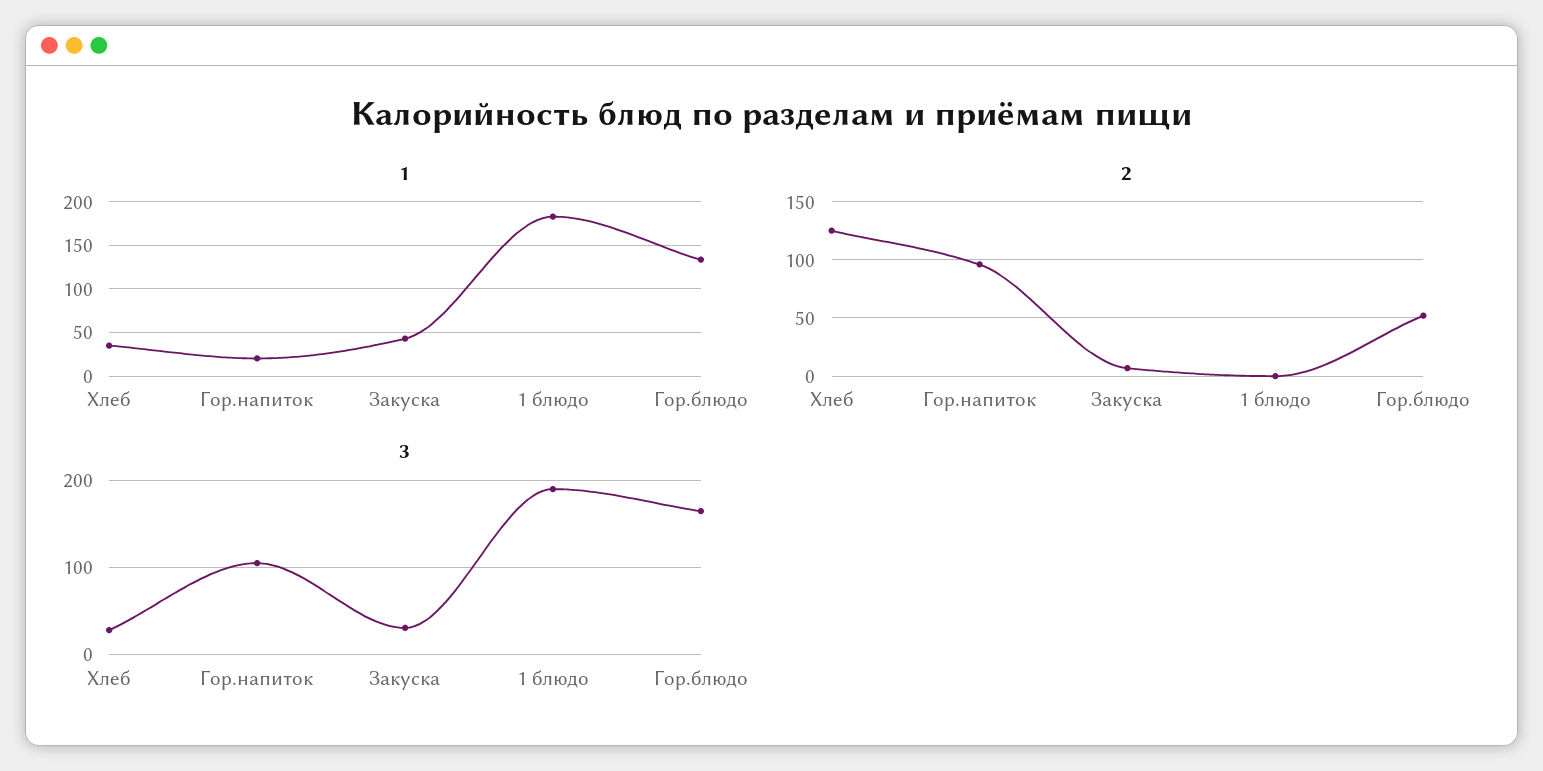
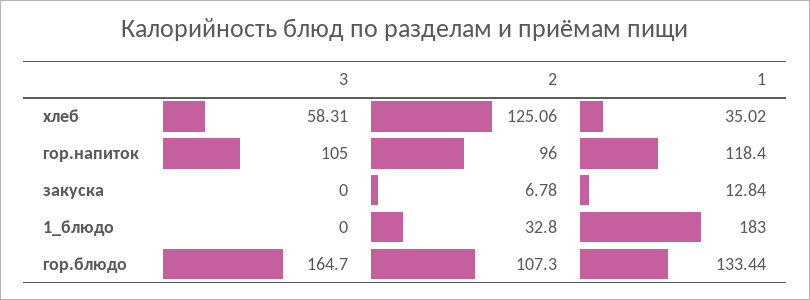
1, Гор.напиток: 20 -> 118.4
1, Закуска: 40 -> 12.84
2, 1 блюдо: 0 -> 32.8
2, Гор.блюдо: 50 -> 107.3
3, Хлеб: 30 -> 58.31
3, Закуска: 30 -> 0
3, 1 блюдо: 190 -> 0

